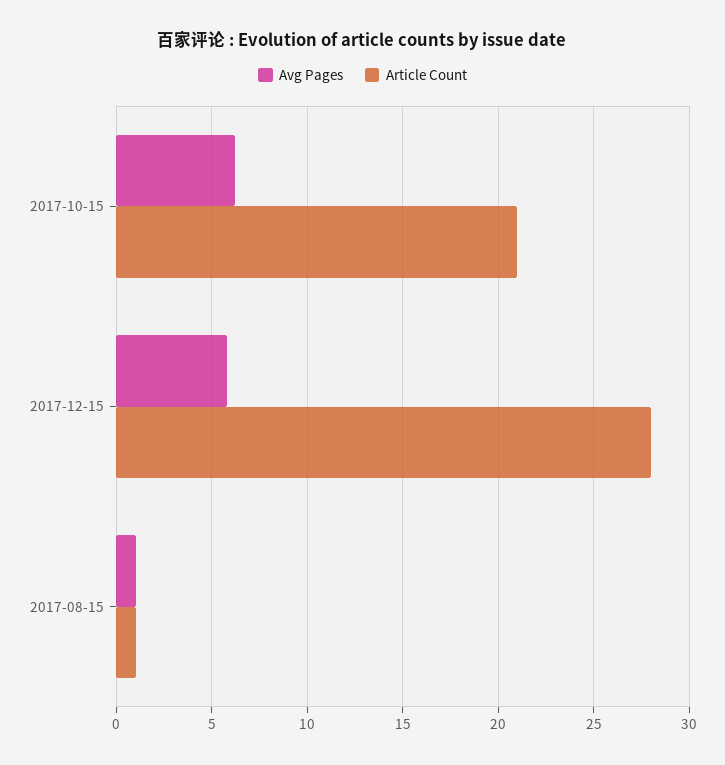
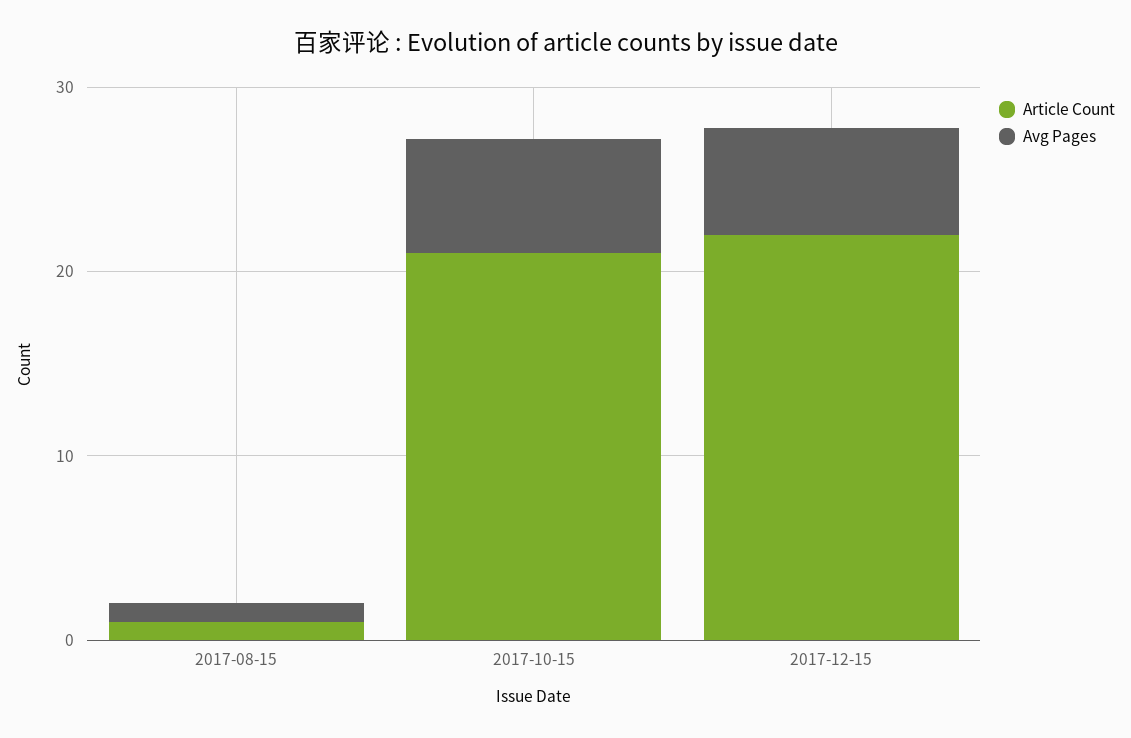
Article Count, 2017-12-15: 28 -> 22

